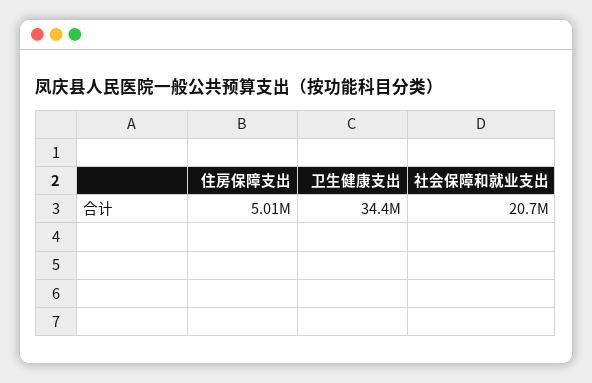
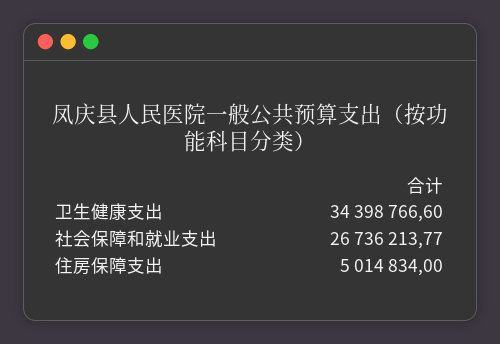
社会保障和就业支出: 20700000 -> 26736213.77

